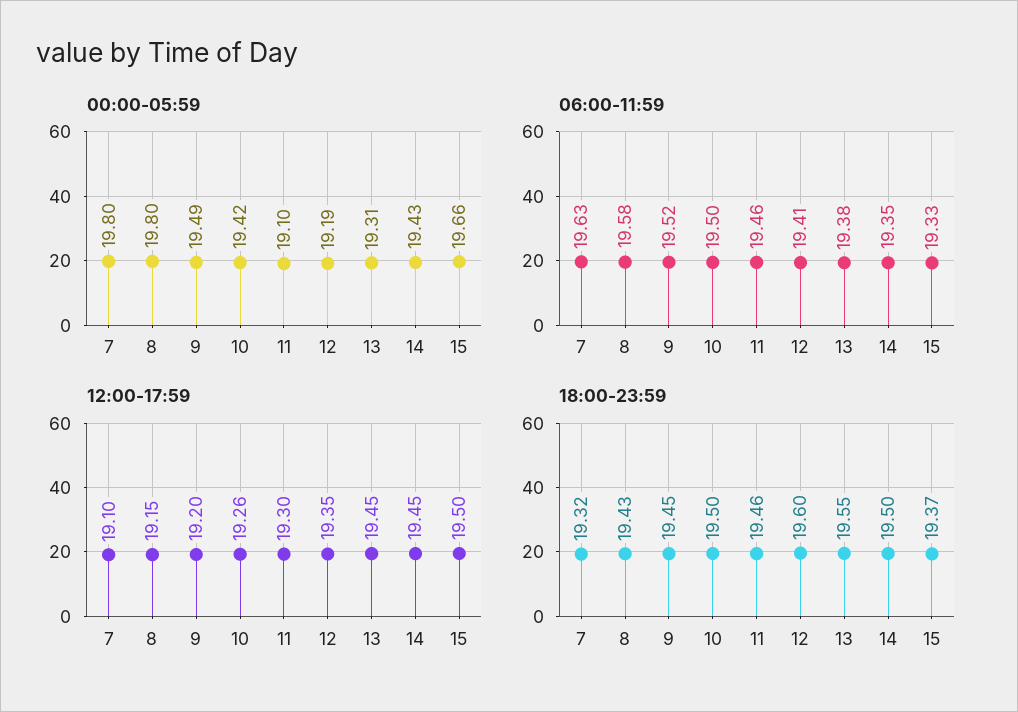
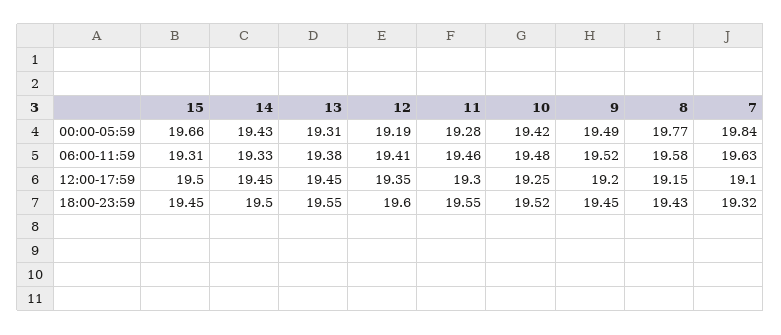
00:00-05:59, 7: 19.8 -> 19.84
00:00-05:59, 8: 19.8 -> 19.77
00:00-05:59, 11: 19.1 -> 19.28
06:00-11:59, 10: 19.5 -> 19.48
06:00-11:59, 14: 19.35 -> 19.33
06:00-11:59, 15: 19.33 -> 19.31
12:00-17:59, 10: 19.26 -> 19.25
18:00-23:59, 10: 19.5 -> 19.52
18:00-23:59, 11: 19.46 -> 19.55
18:00-23:59, 15: 19.37 -> 19.45

